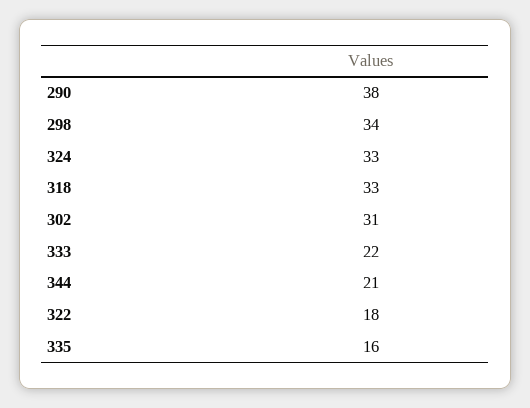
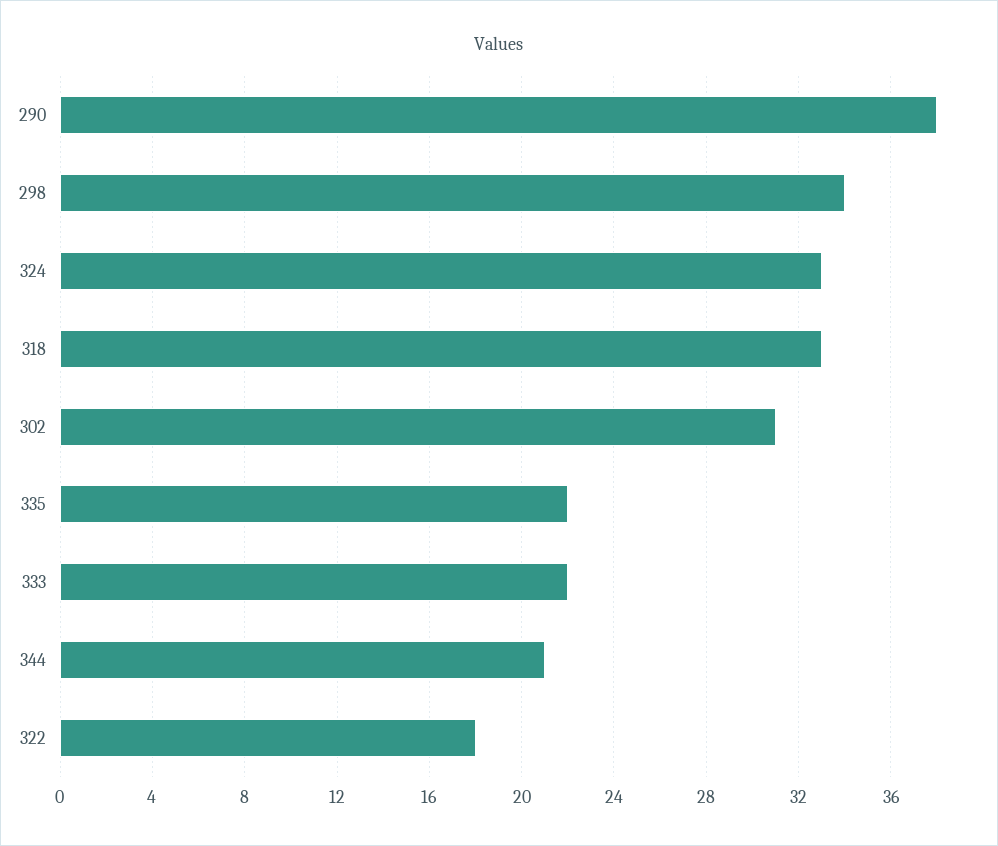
335: 16 -> 22

